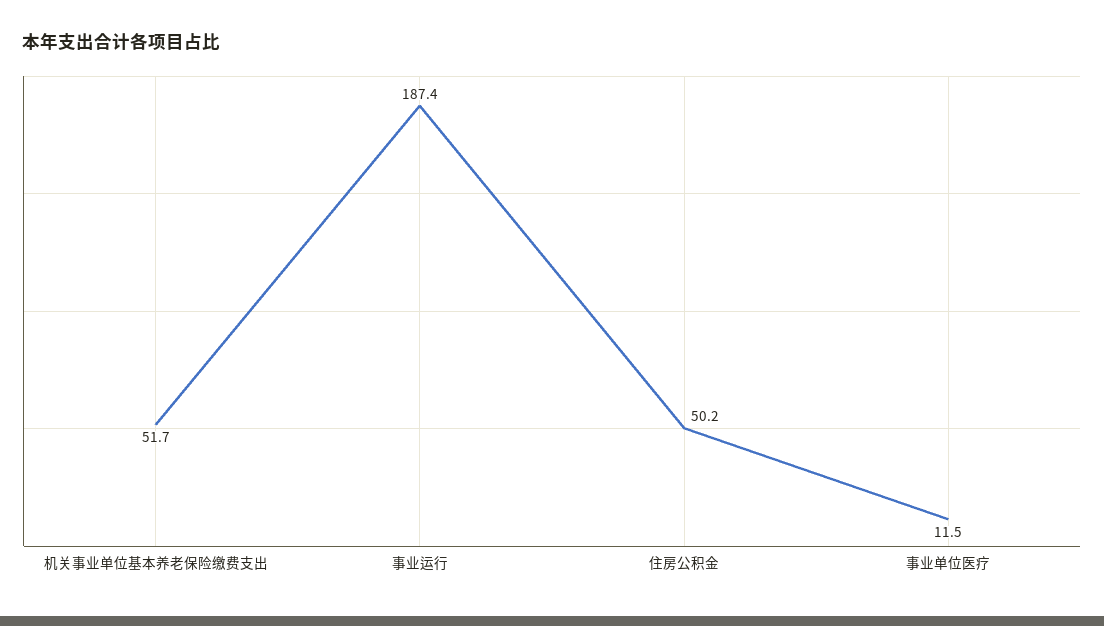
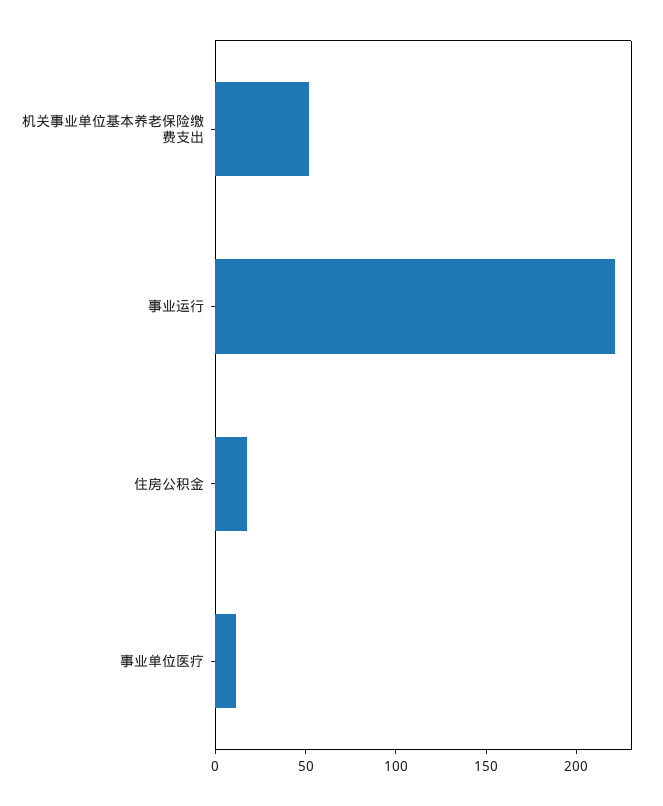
事业运行: 187.4 -> 220
住房公积金: 50.2 -> 20

